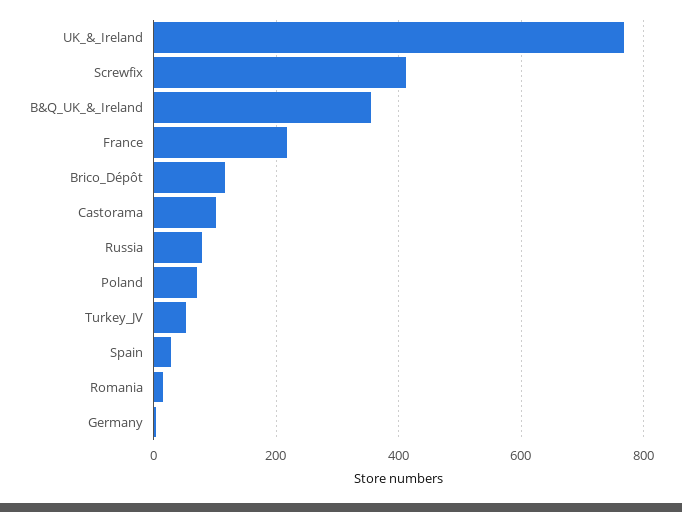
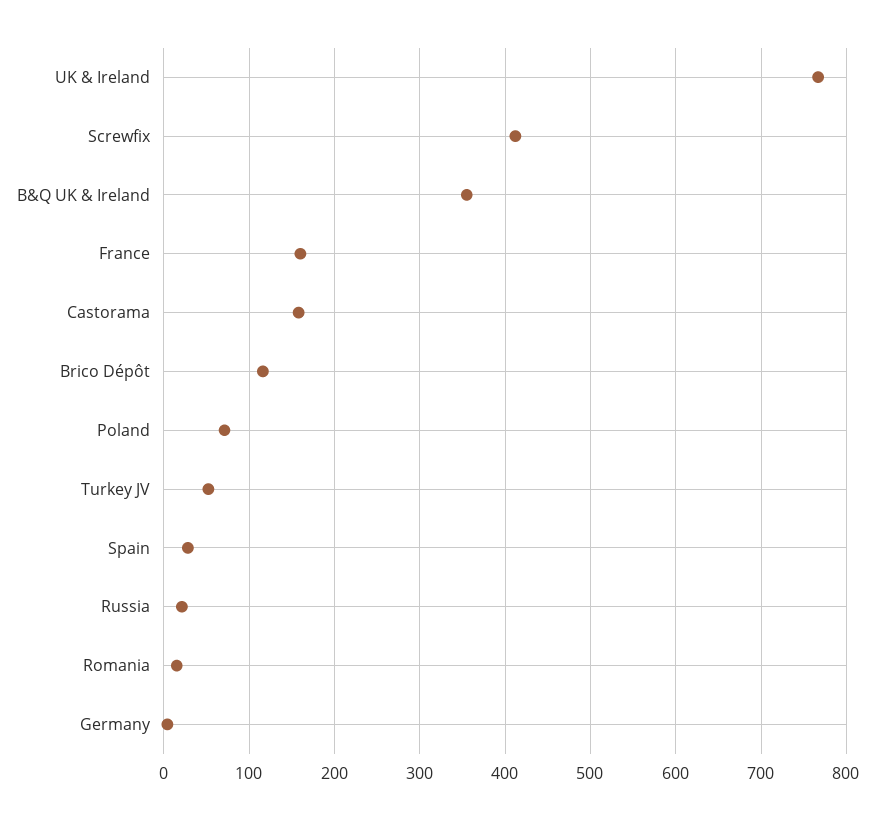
France: 220 -> 160
Castorama: 100 -> 160
Russia: 80 -> 20

